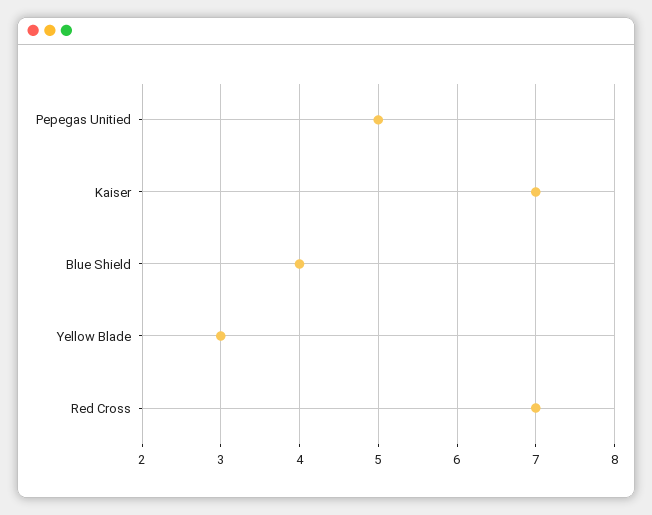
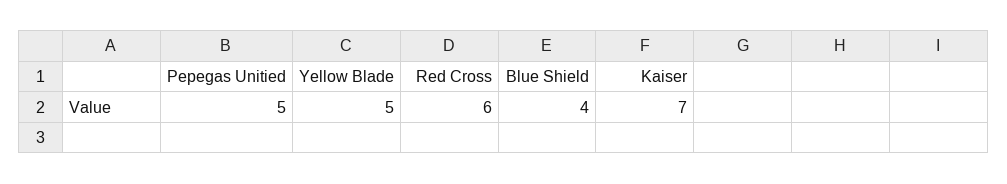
Yellow Blade: 3 -> 5
Red Cross: 7 -> 6

